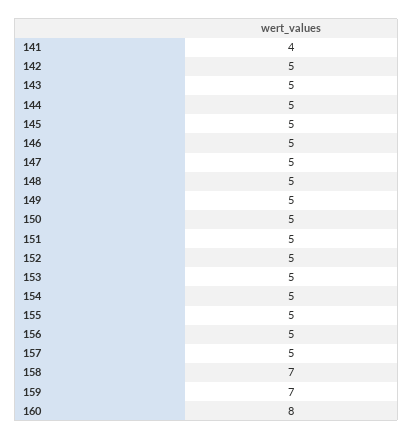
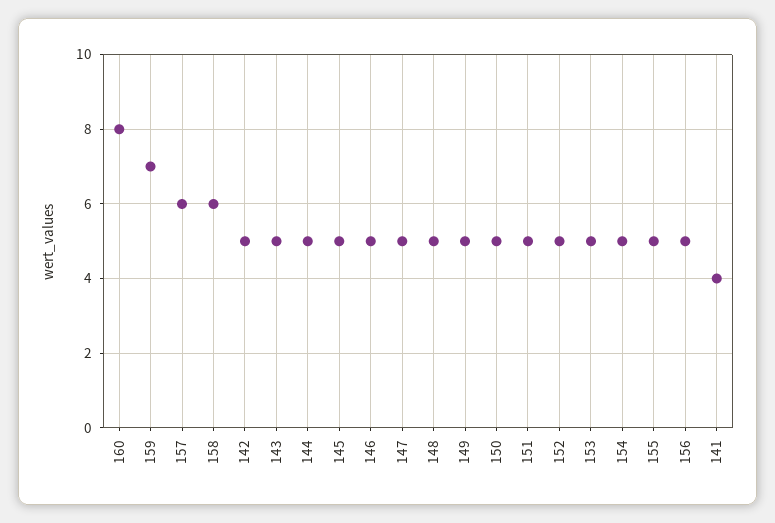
157: 5 -> 6
158: 7 -> 6

